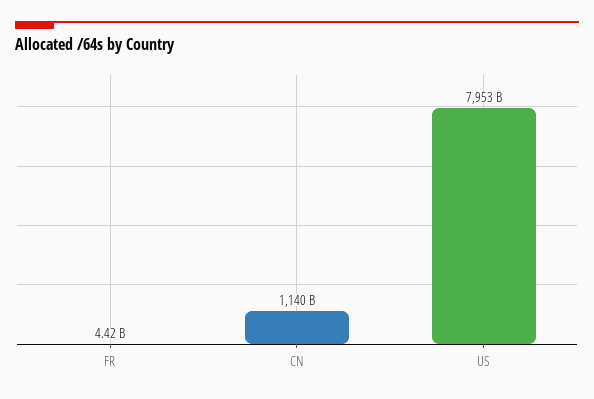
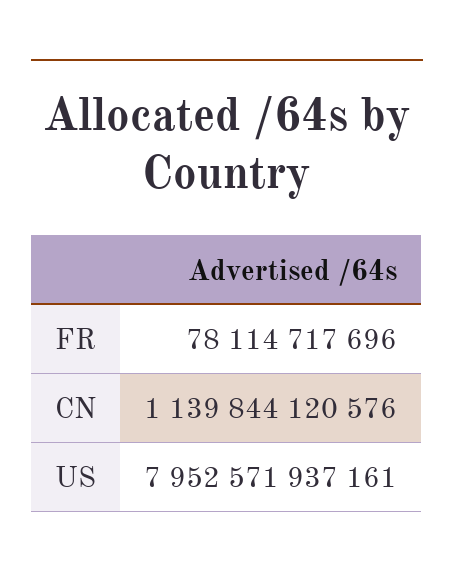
FR: 4420000000 -> 78114717696

